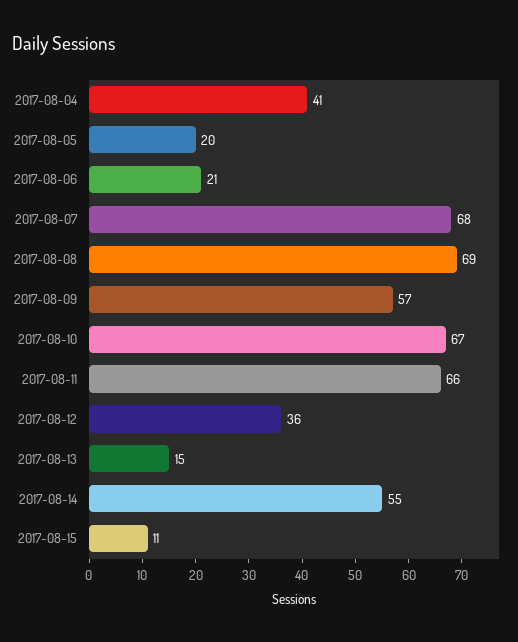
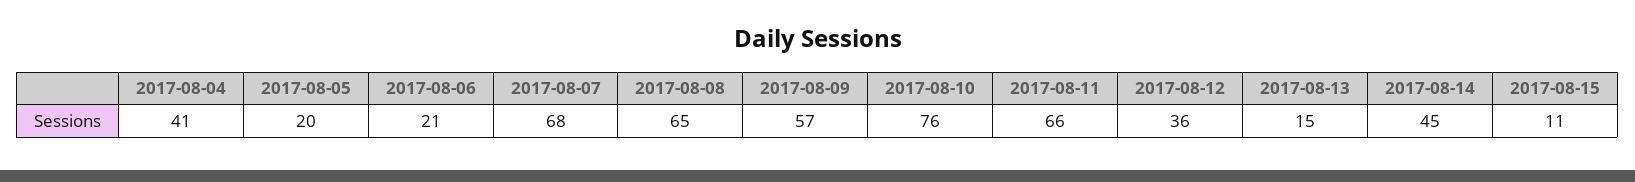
2017-08-08: 69 -> 65
2017-08-10: 67 -> 76
2017-08-14: 55 -> 45

